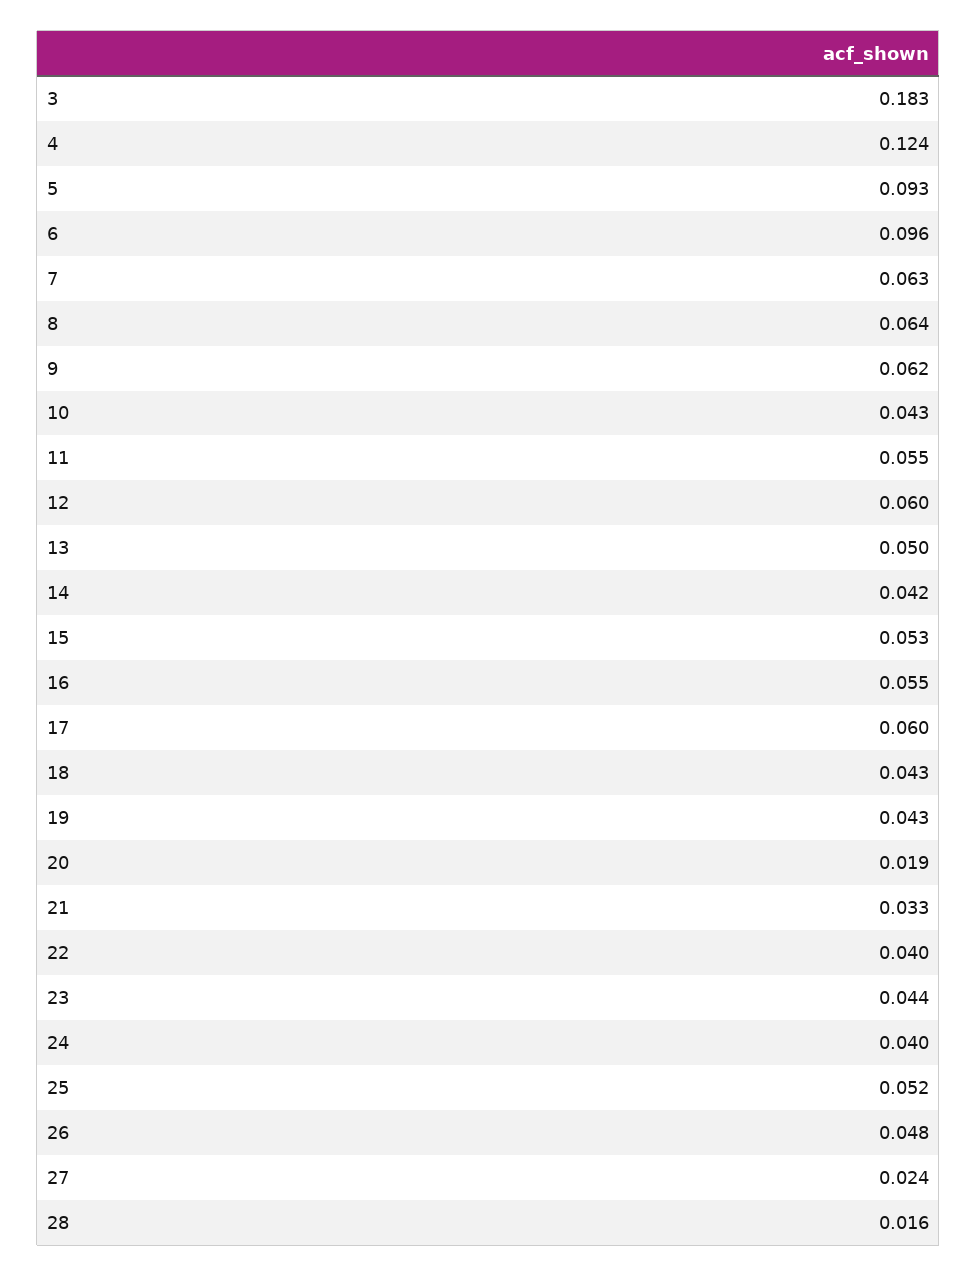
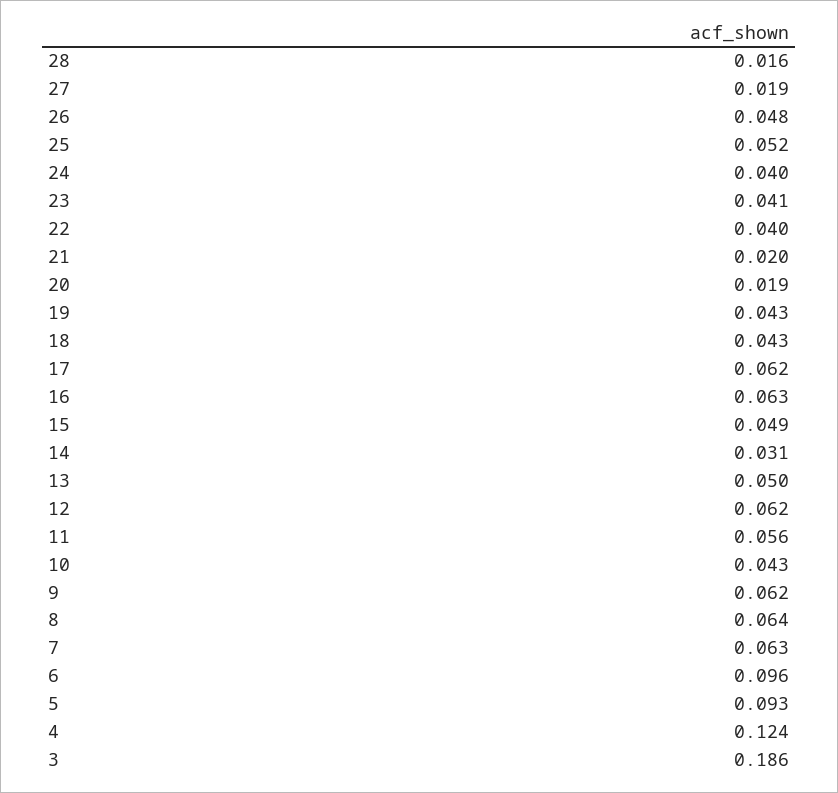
3: 0.183 -> 0.186
11: 0.055 -> 0.056
12: 0.06 -> 0.062
14: 0.042 -> 0.031
15: 0.053 -> 0.049
16: 0.055 -> 0.063
17: 0.06 -> 0.062
21: 0.033 -> 0.02
23: 0.044 -> 0.041
27: 0.024 -> 0.019

